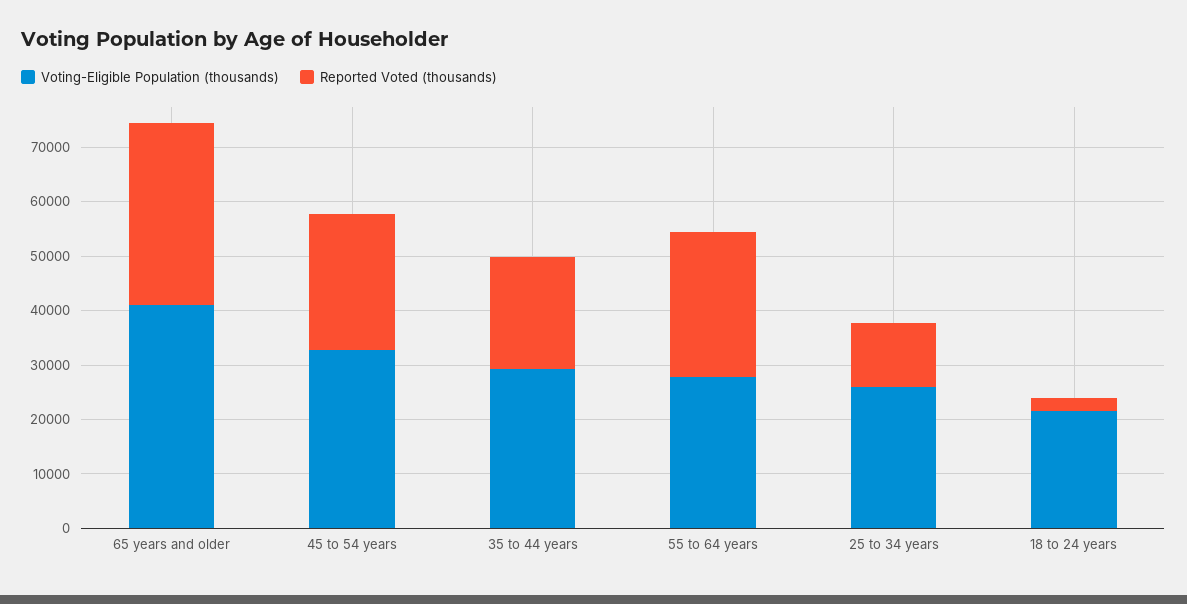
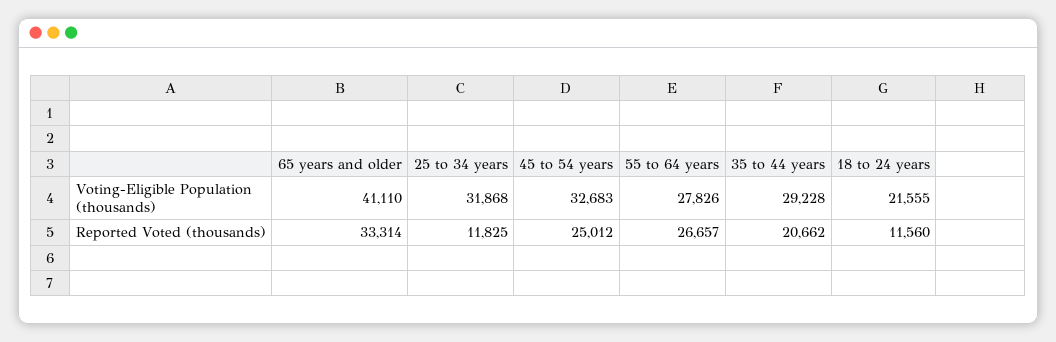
Voting-Eligible Population (thousands), 25 to 34 years: 26000 -> 31868
Reported Voted (thousands), 18 to 24 years: 2000 -> 11560

